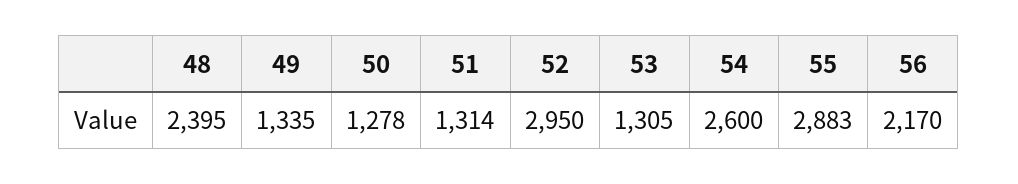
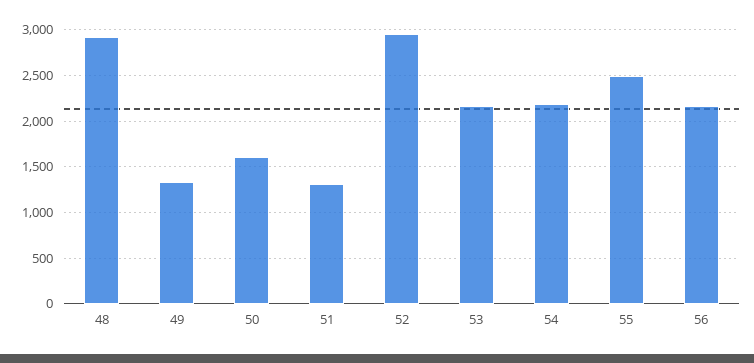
48: 2395 -> 2900
50: 1278 -> 1600
53: 1305 -> 2200
54: 2600 -> 2200
55: 2883 -> 2500

